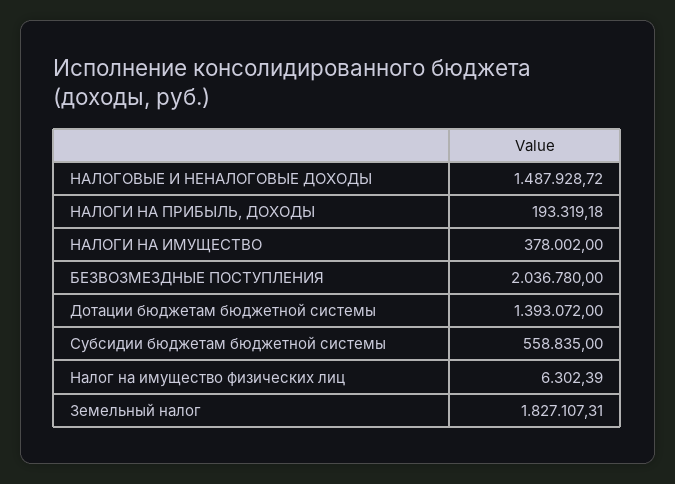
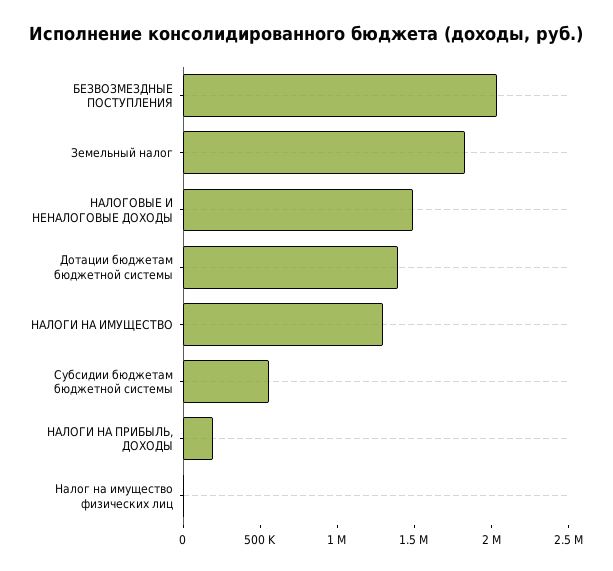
НАЛОГИ НА ИМУЩЕСТВО: 378002 -> 1300000

